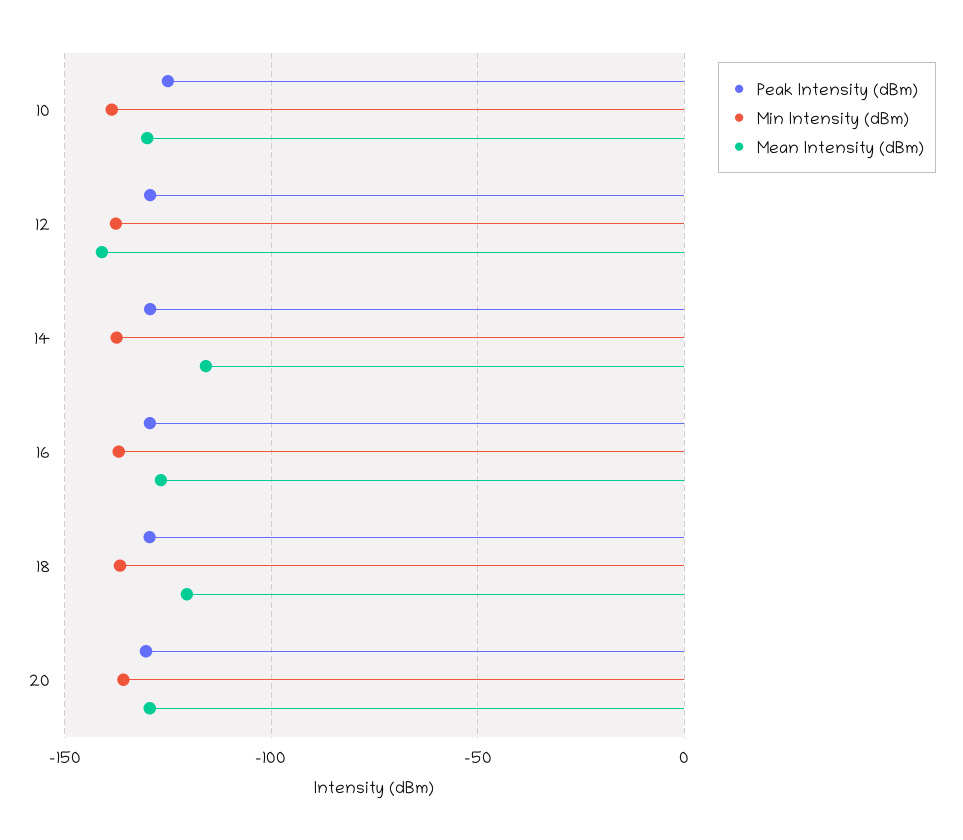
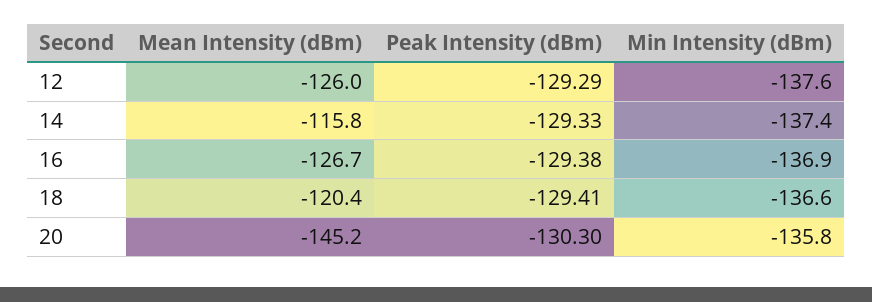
Peak Intensity (dBm), 10: -125 -> none
Min Intensity (dBm), 10: -140 -> none
Mean Intensity (dBm), 10: -130 -> none
Mean Intensity (dBm), 12: -140 -> -126
Mean Intensity (dBm), 20: -130 -> -145.2

